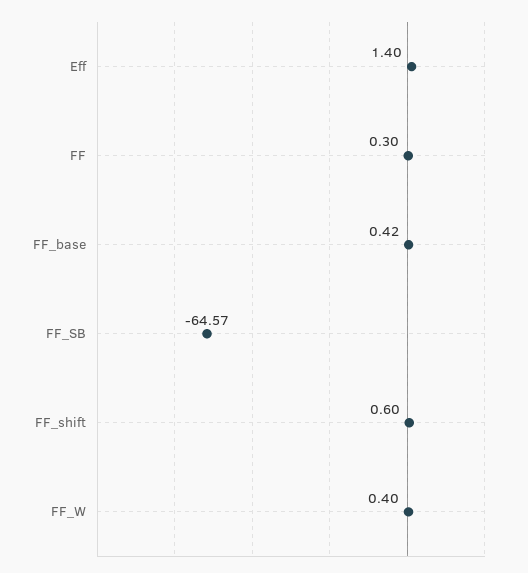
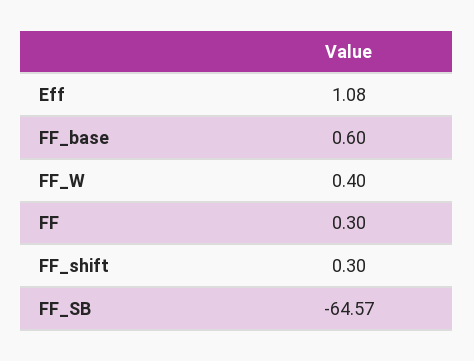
Eff: 1.4 -> 1.08
FF_base: 0.42 -> 0.6
FF_shift: 0.6 -> 0.3

